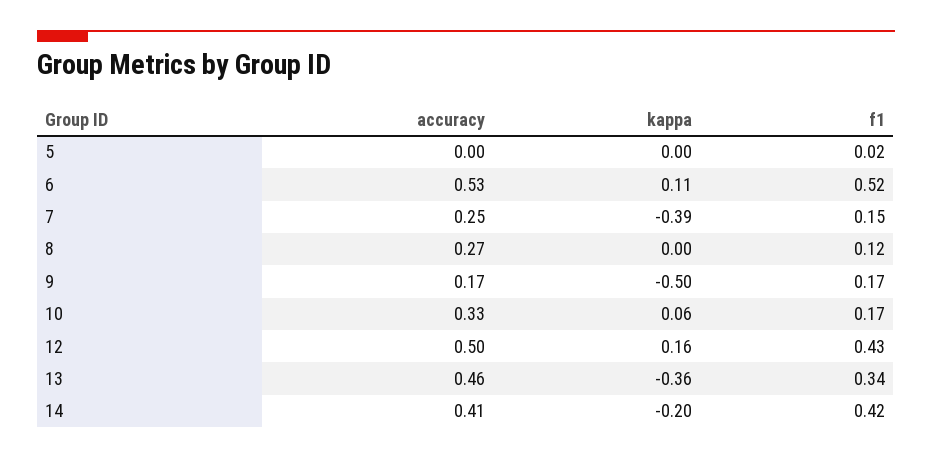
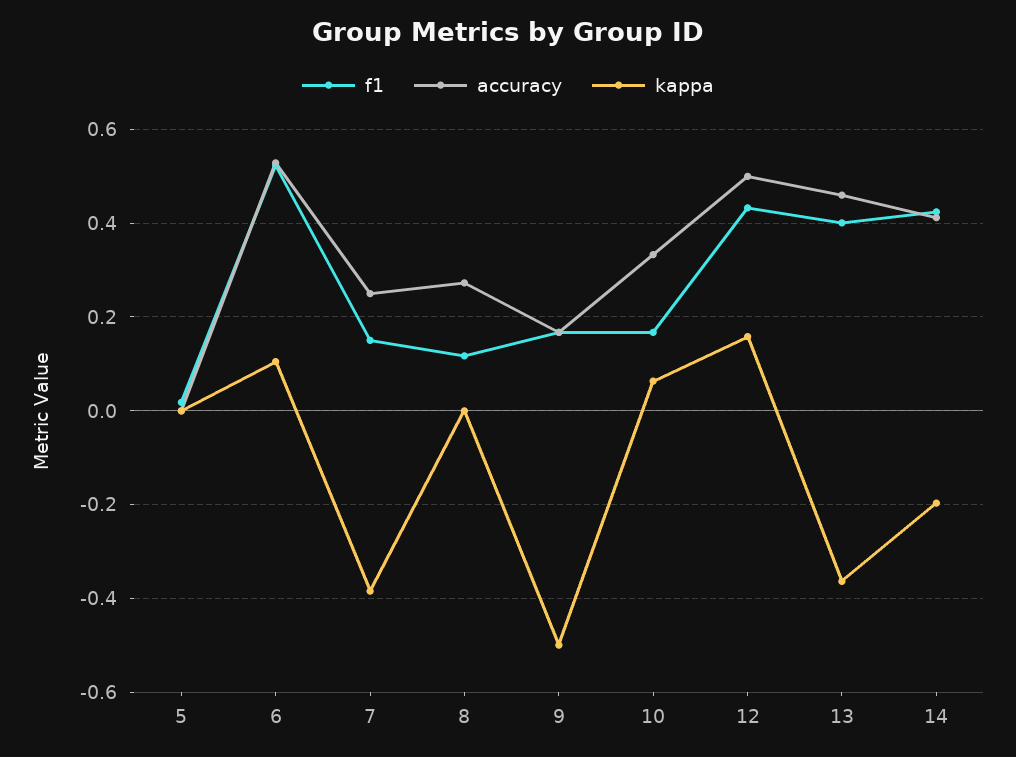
f1, 13: 0.34 -> 0.4

